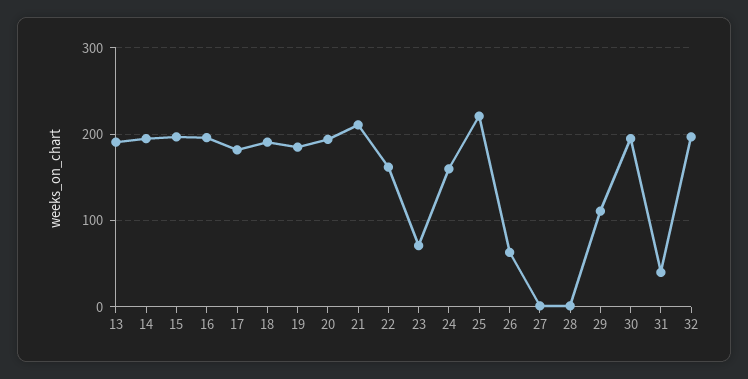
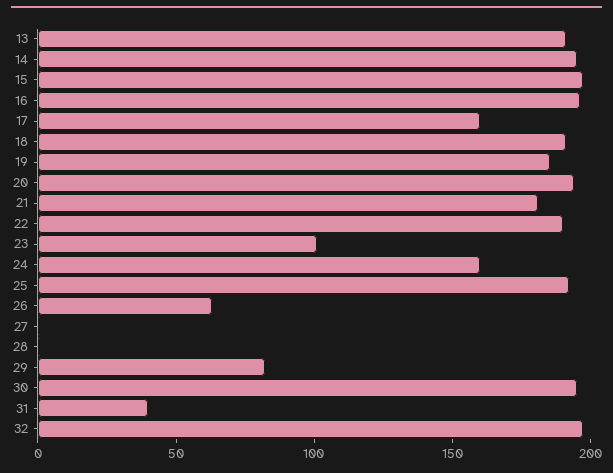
17: 180 -> 160
21: 210 -> 180
22: 160 -> 190
23: 70 -> 100
25: 220 -> 190
29: 110 -> 80

